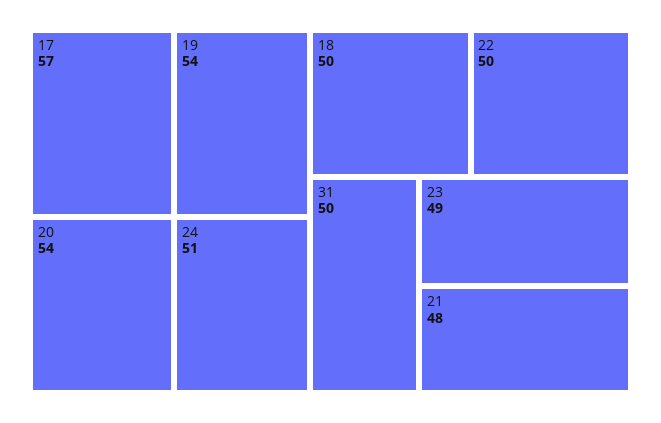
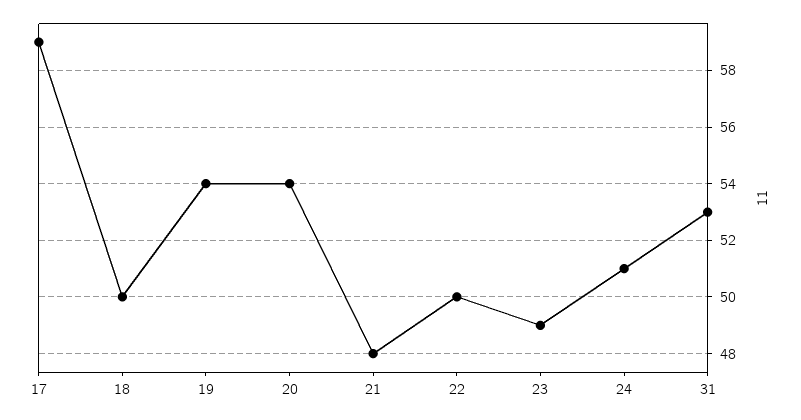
17: 57 -> 59
31: 50 -> 53

